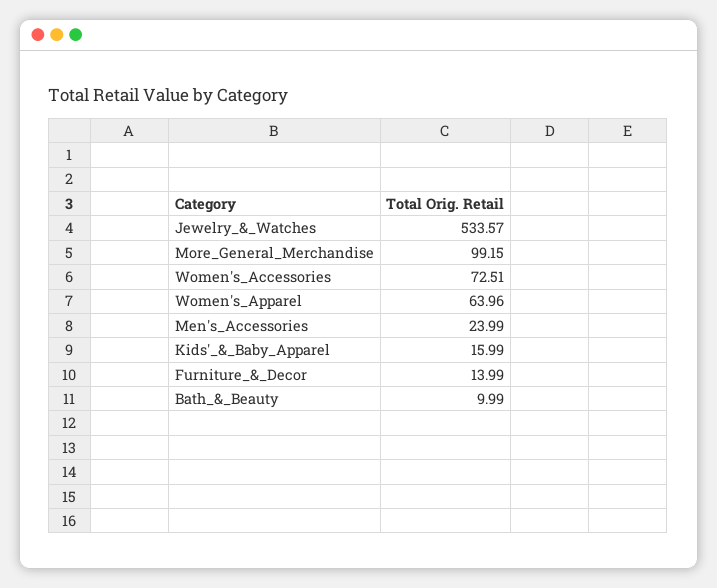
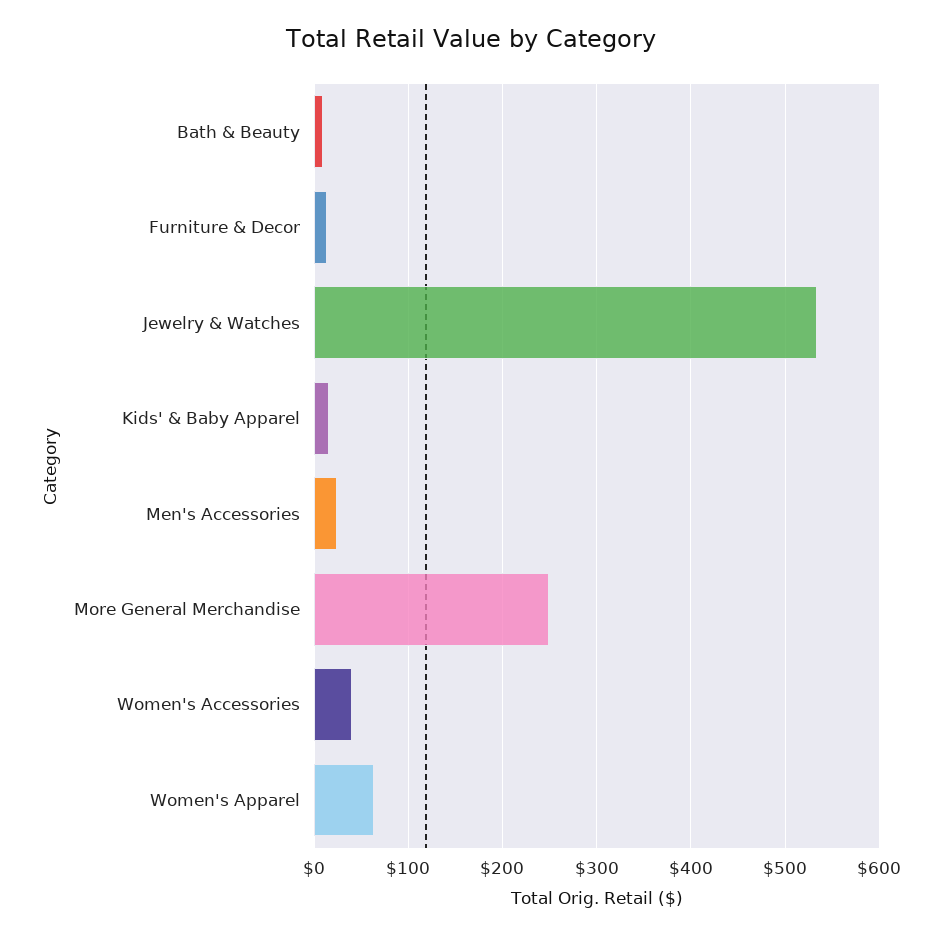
More_General_Merchandise: 99.15 -> 250
Women's_Accessories: 72.51 -> 40

